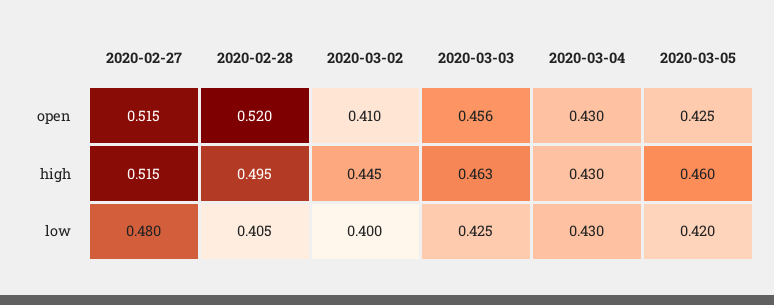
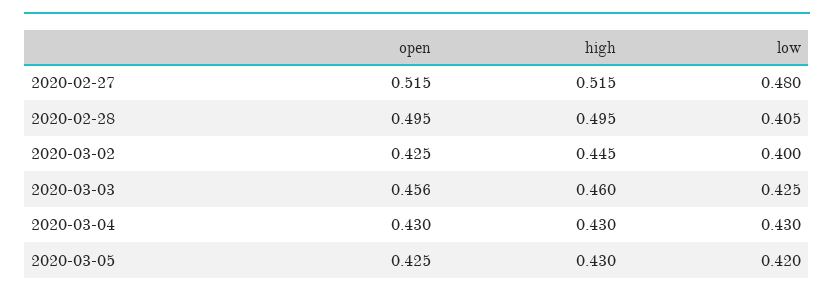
2020-02-28, open: 0.52 -> 0.495
2020-03-02, open: 0.41 -> 0.425
2020-03-03, high: 0.463 -> 0.46
2020-03-05, high: 0.46 -> 0.43

